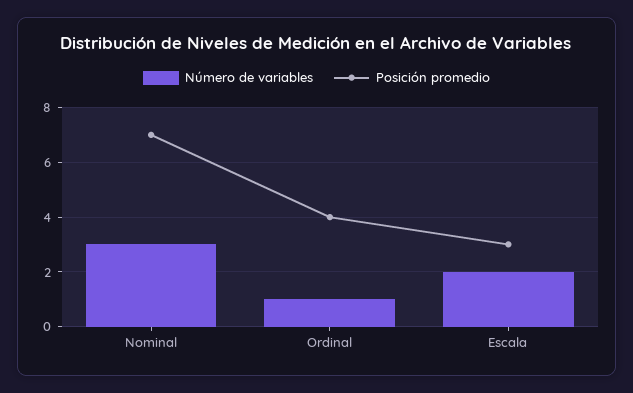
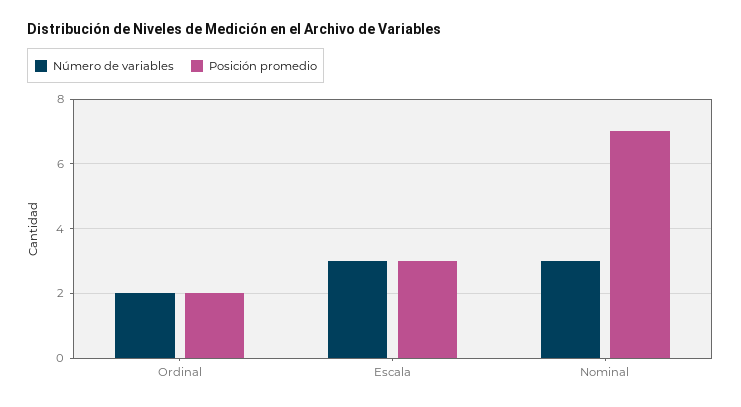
Número de variables, Ordinal: 1 -> 2
Posición promedio, Ordinal: 4 -> 2
Número de variables, Escala: 2 -> 3

